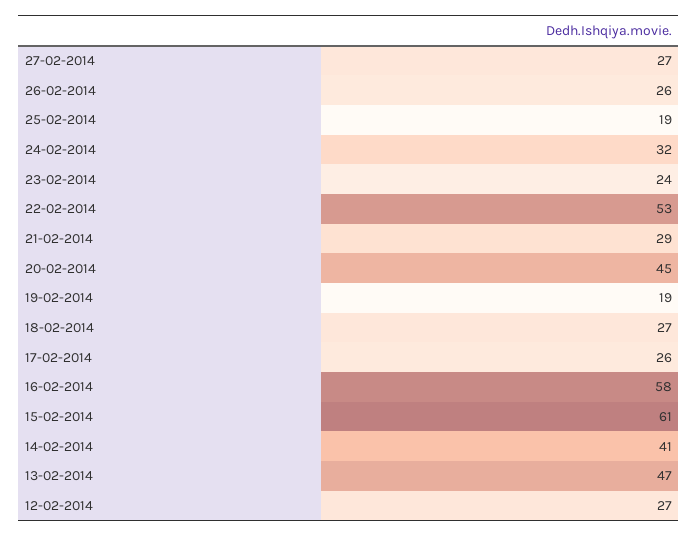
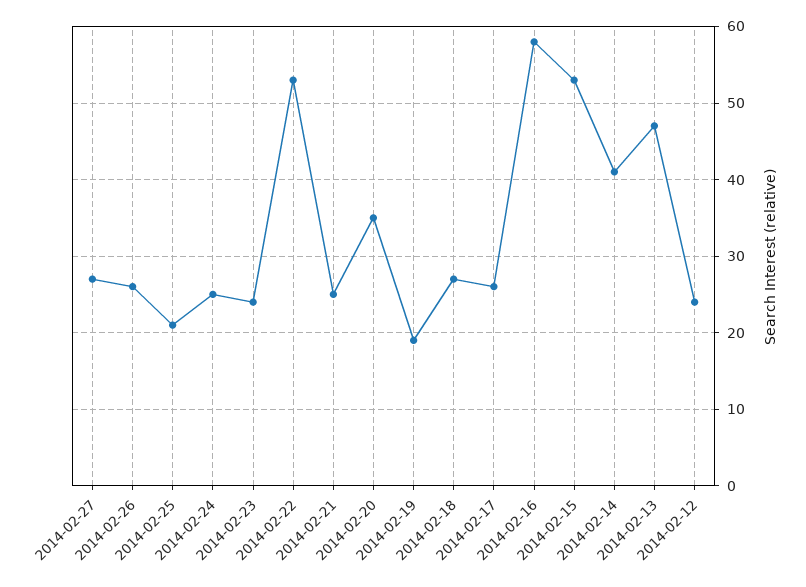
25-02-2014: 19 -> 21
24-02-2014: 32 -> 25
21-02-2014: 29 -> 25
20-02-2014: 45 -> 35
15-02-2014: 61 -> 53
12-02-2014: 27 -> 24

